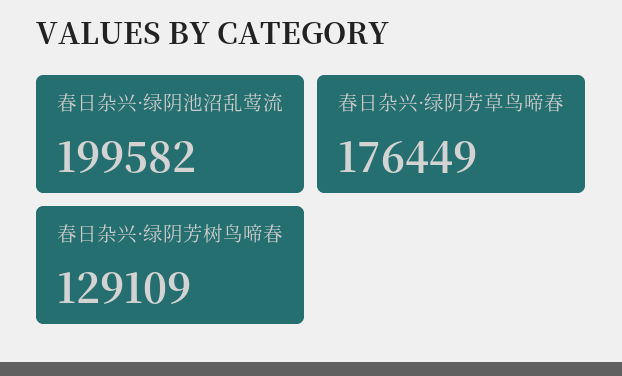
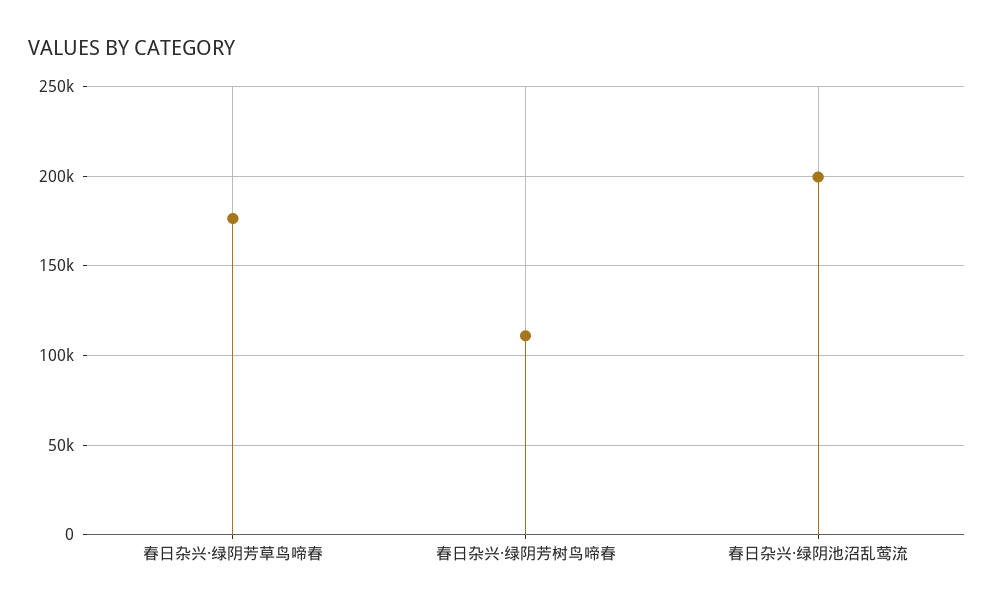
春日杂兴·绿阴芳树鸟啼春: 129109 -> 110000

